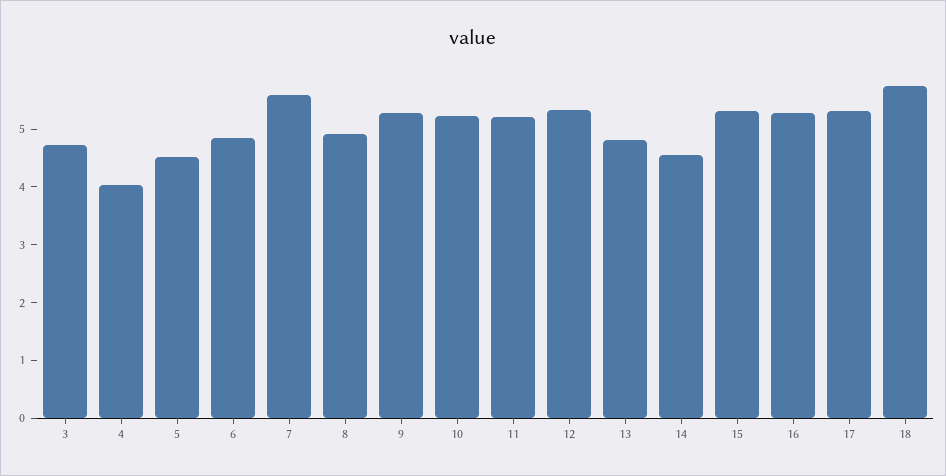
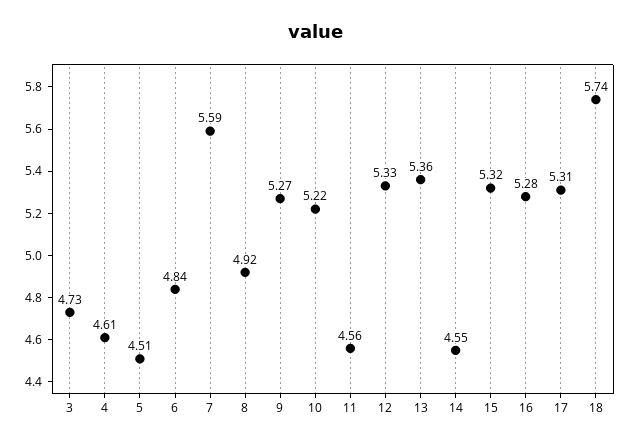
4: 4 -> 4.61
11: 5.2 -> 4.56
13: 4.8 -> 5.36

